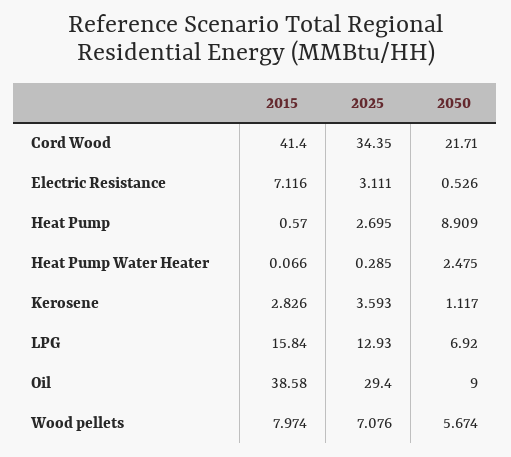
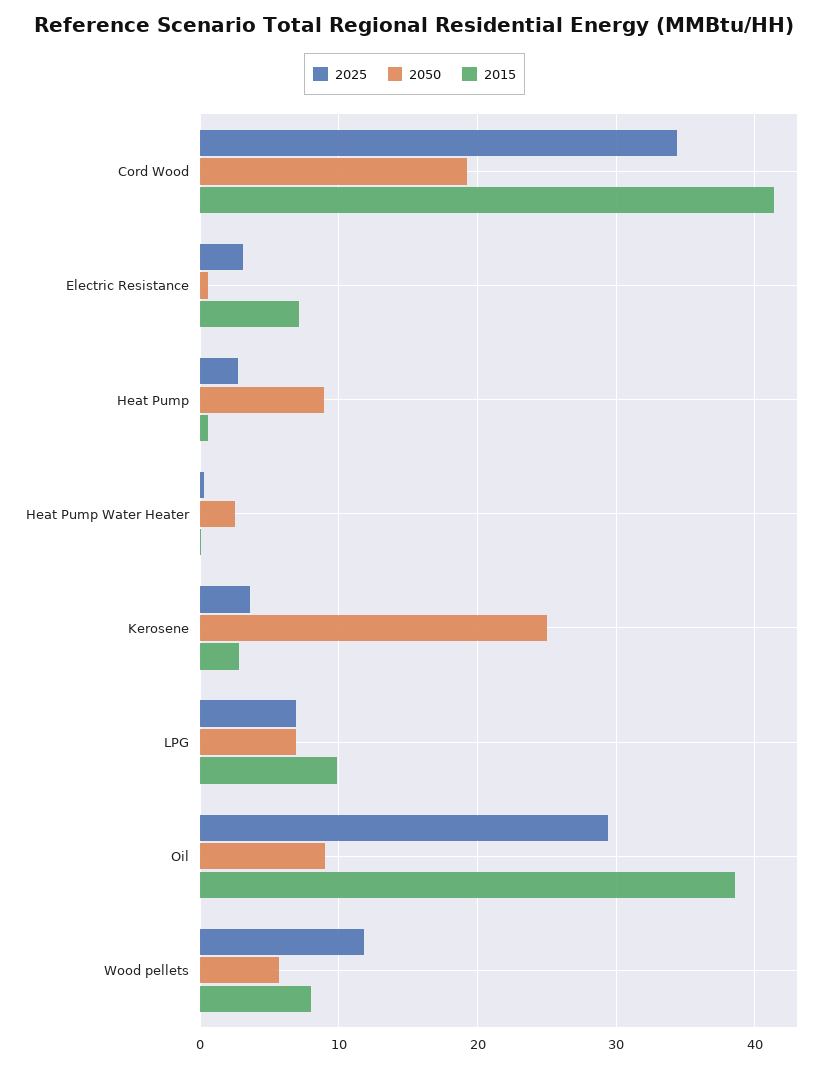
2050, Cord Wood: 21.71 -> 19
2050, Kerosene: 1.117 -> 25
2015, LPG: 15.84 -> 10
2025, LPG: 12.93 -> 7
2025, Wood pellets: 7.076 -> 12

